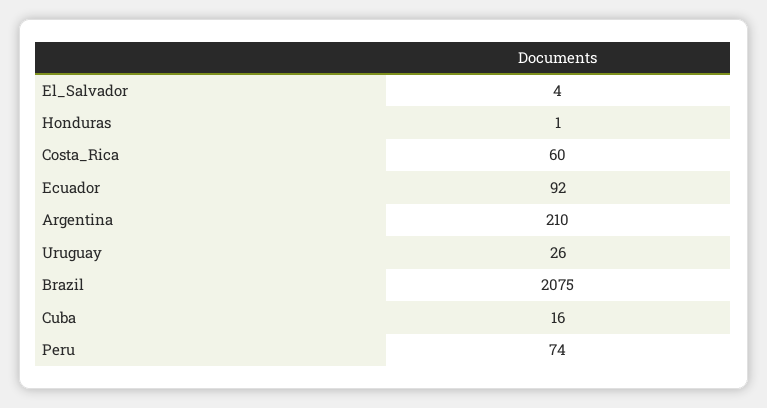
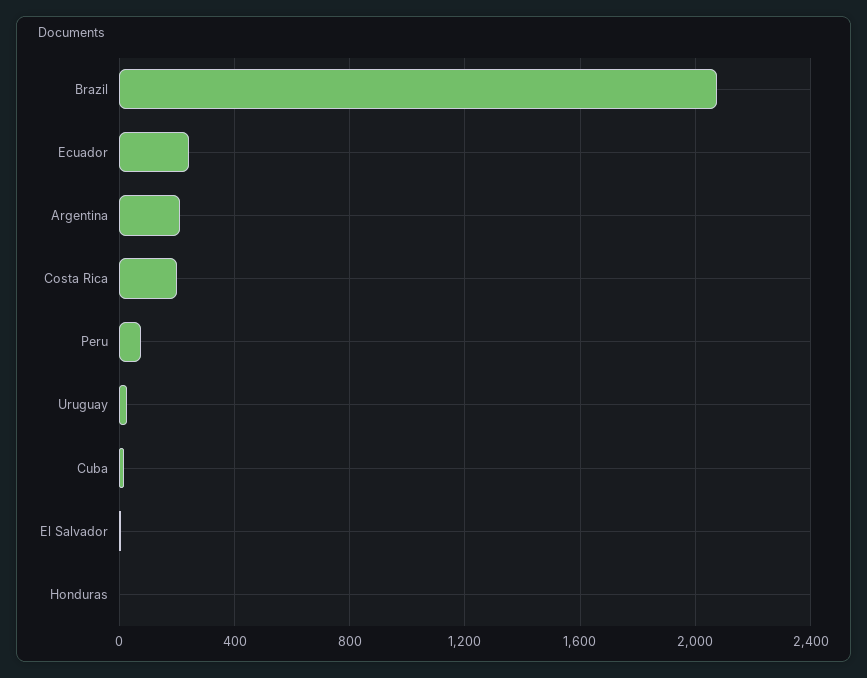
Costa_Rica: 60 -> 200
Ecuador: 92 -> 250

